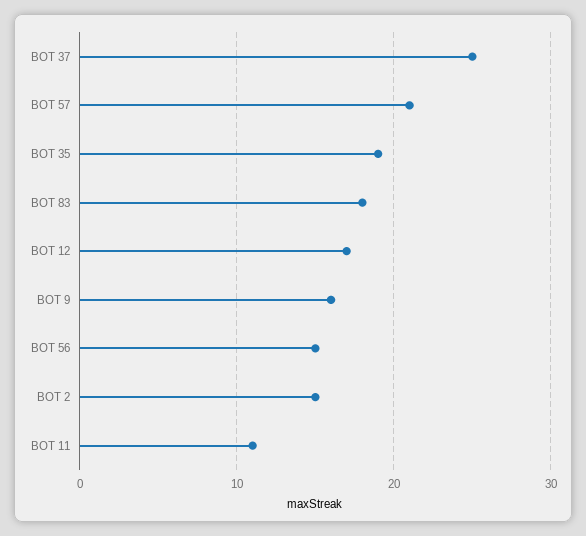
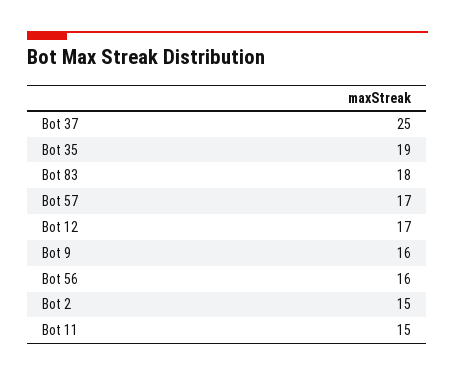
BOT 57: 21 -> 17
BOT 56: 15 -> 16
BOT 11: 11 -> 15

